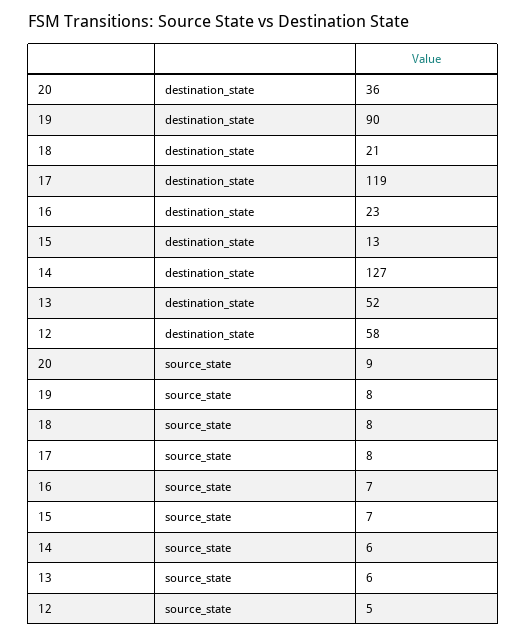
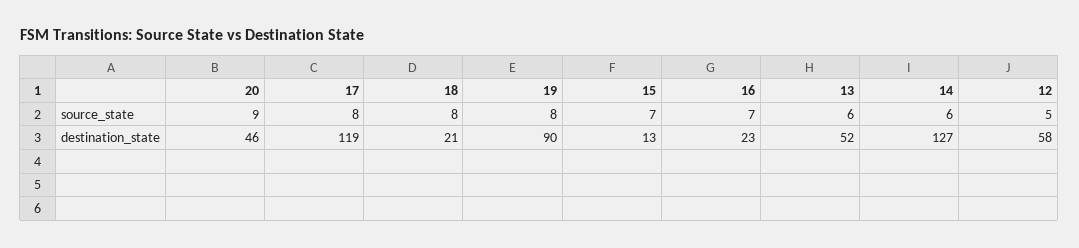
20, destination_state: 36 -> 46

